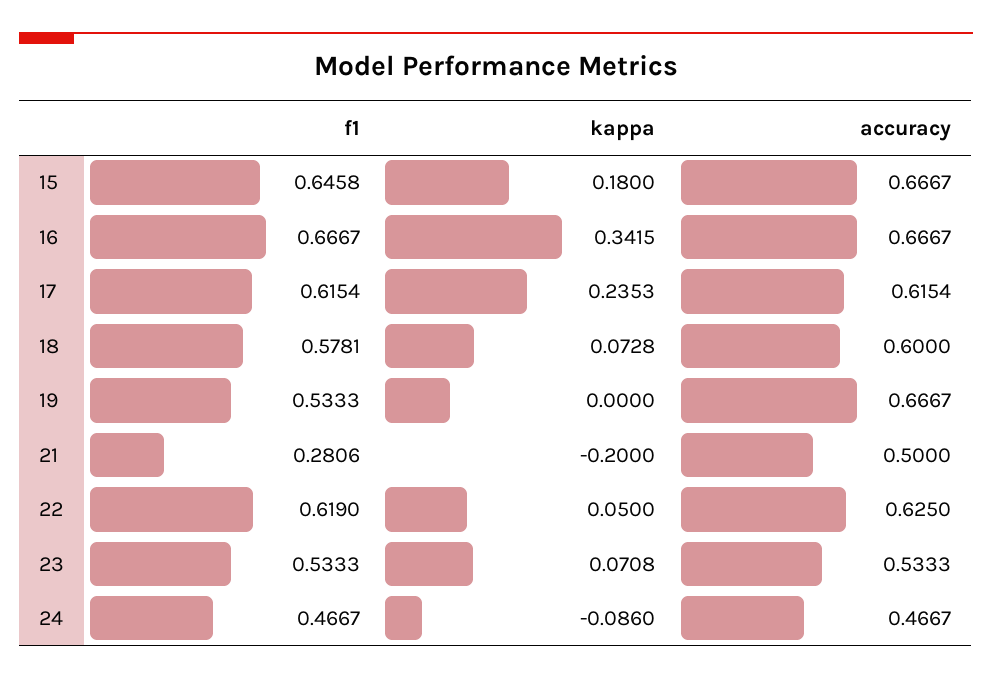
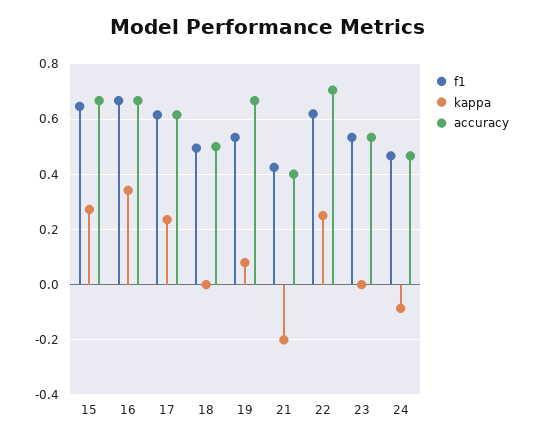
kappa, 15: 0.18 -> 0.275
f1, 18: 0.5781 -> 0.5
kappa, 18: 0.0728 -> 0
accuracy, 18: 0.6 -> 0.5
kappa, 19: 0 -> 0.075
f1, 21: 0.2806 -> 0.425
accuracy, 21: 0.5 -> 0.4
kappa, 22: 0.05 -> 0.25
accuracy, 22: 0.625 -> 0.7
kappa, 23: 0.0708 -> 0

